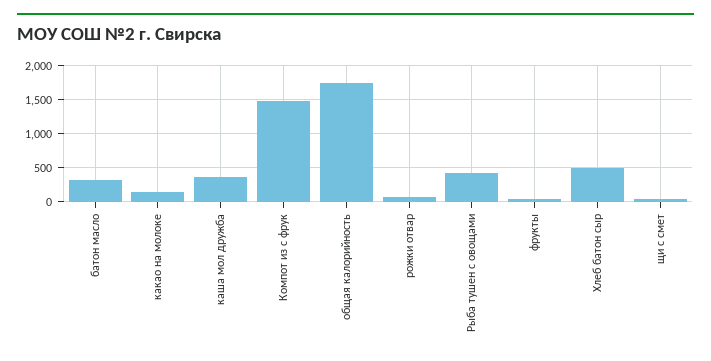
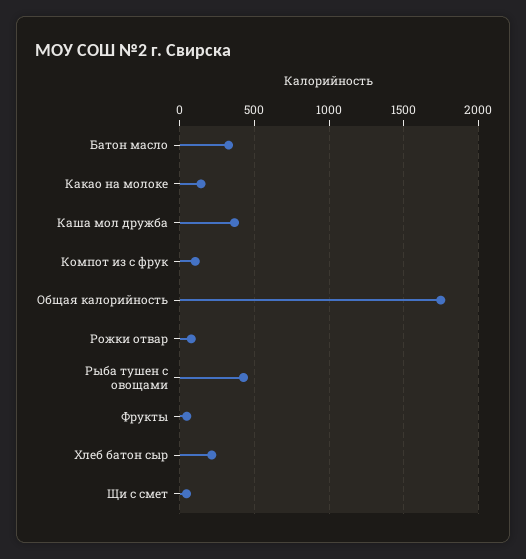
Компот из с фрук: 1500 -> 100
Хлеб батон сыр: 500 -> 200

